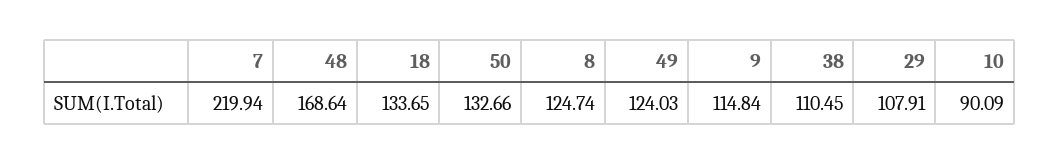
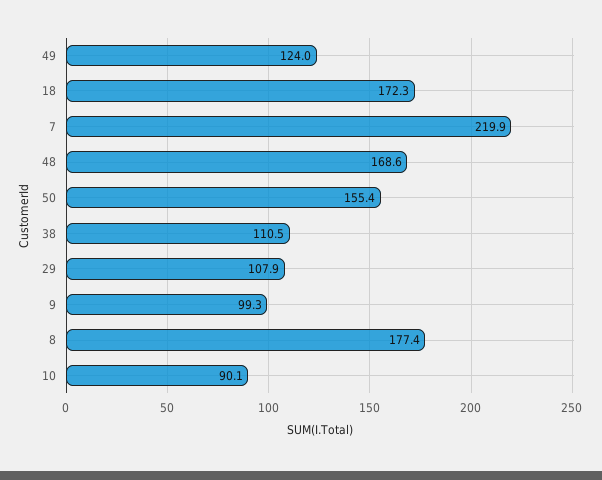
18: 133.65 -> 172.3
50: 132.66 -> 155.4
8: 124.74 -> 177.4
9: 114.84 -> 99.3

